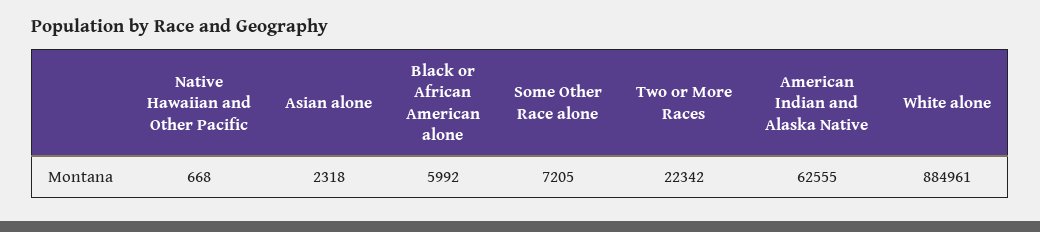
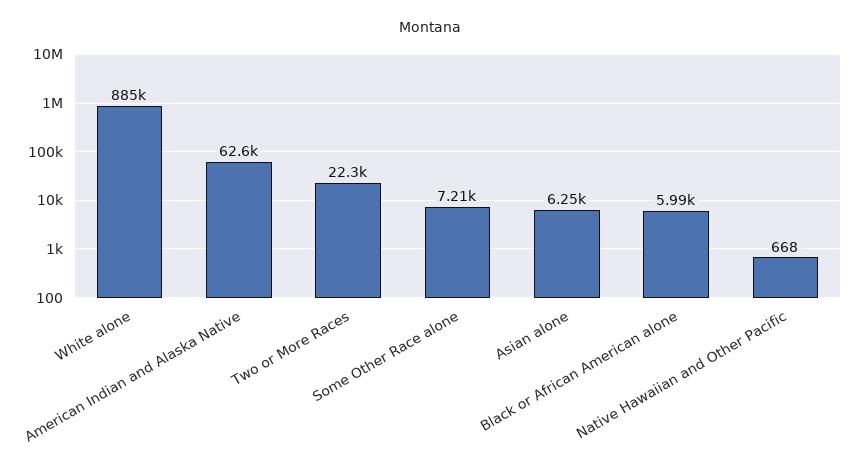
Asian alone: 2318 -> 6250

